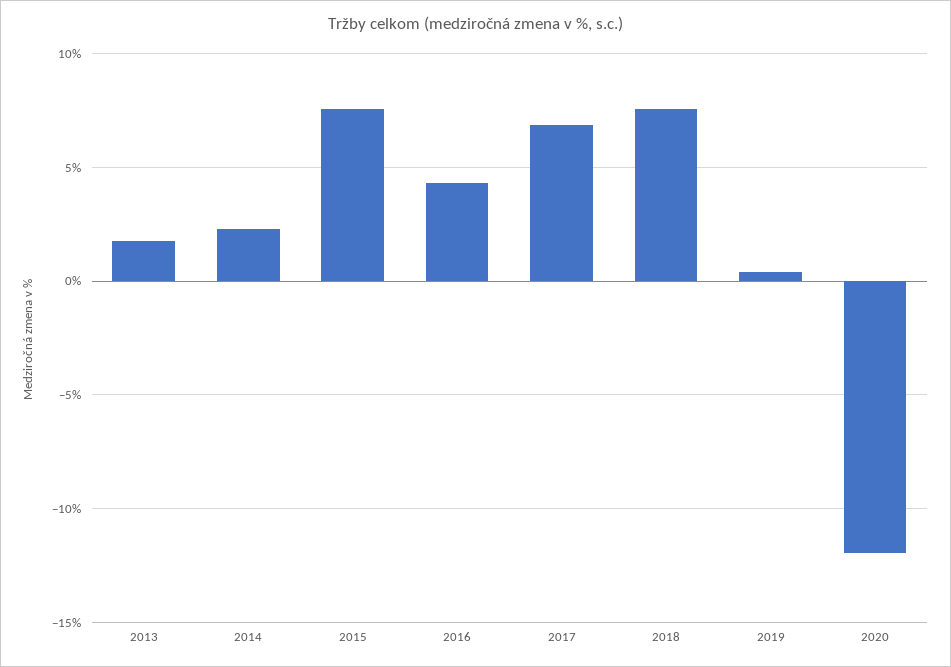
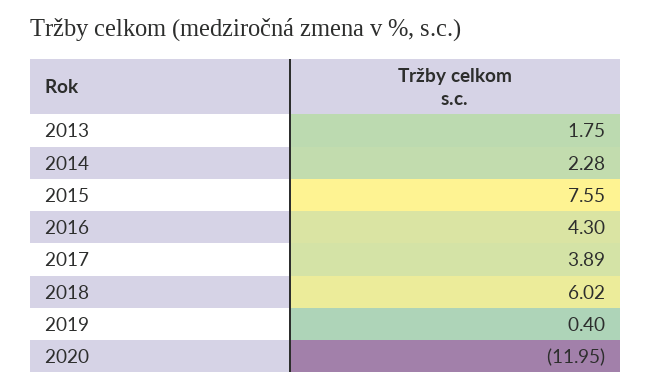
2017: 7 -> 3.89
2018: 7.5 -> 6.02

